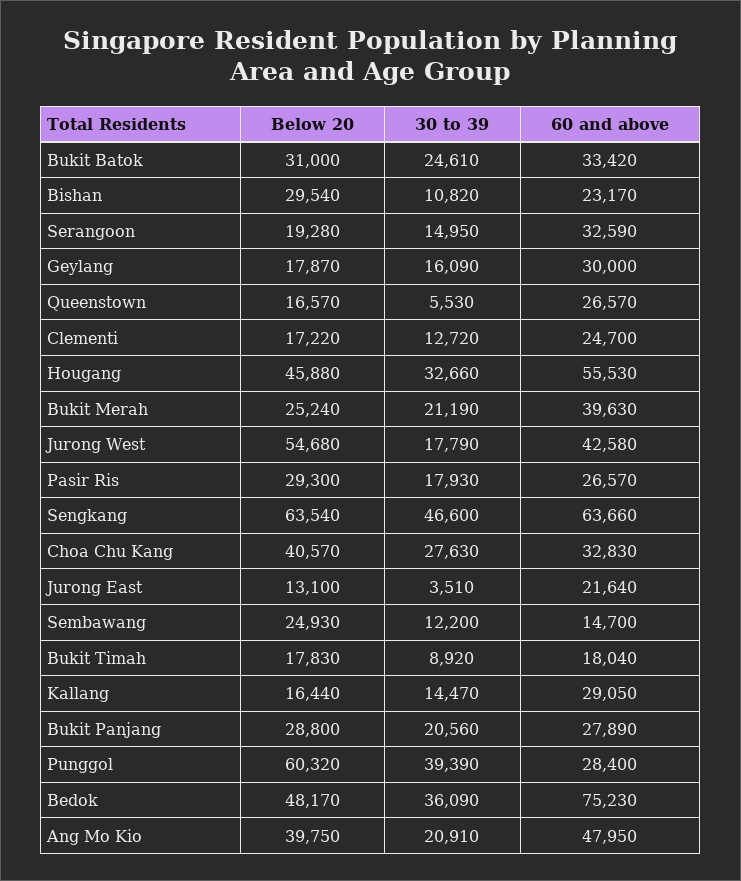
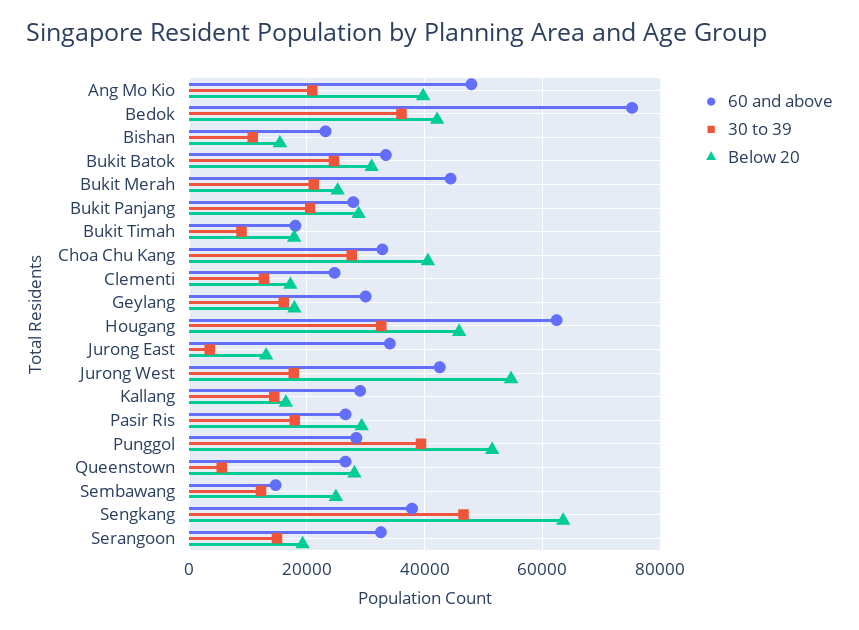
Below 20, Bishan: 29540 -> 16000
Below 20, Queenstown: 16570 -> 28000
60 and above, Hougang: 55530 -> 62000
60 and above, Bukit Merah: 39630 -> 44000
60 and above, Sengkang: 63660 -> 38000
60 and above, Jurong East: 21640 -> 34000
Below 20, Punggol: 60320 -> 52000
Below 20, Bedok: 48170 -> 42000

